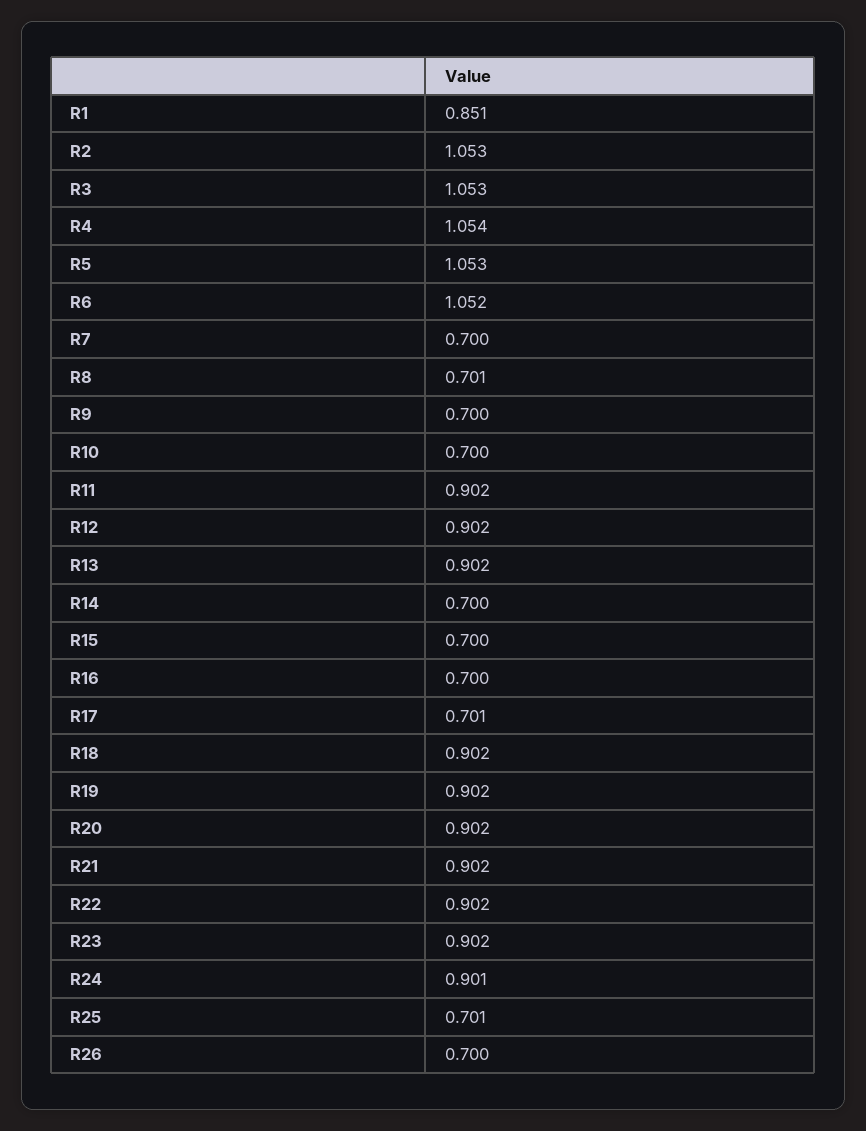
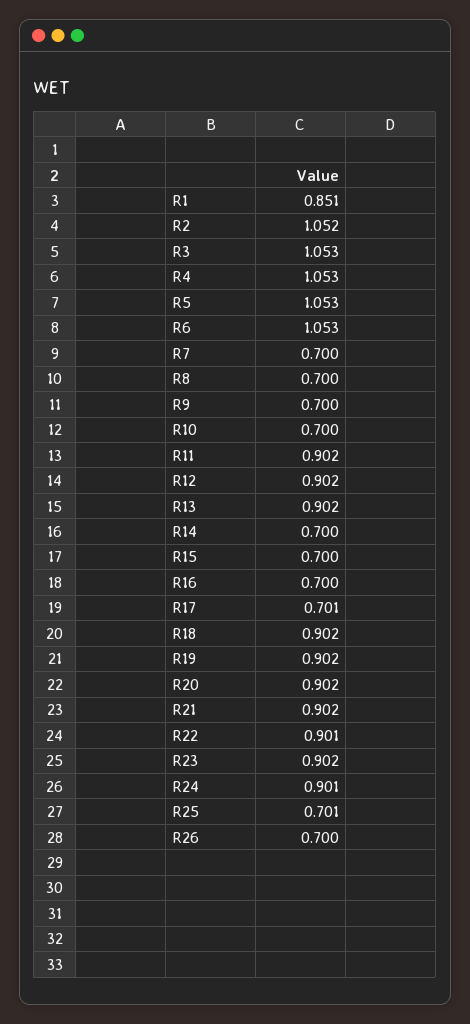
R2: 1.053 -> 1.052
R4: 1.054 -> 1.053
R6: 1.052 -> 1.053
R8: 0.701 -> 0.7
R22: 0.902 -> 0.901

